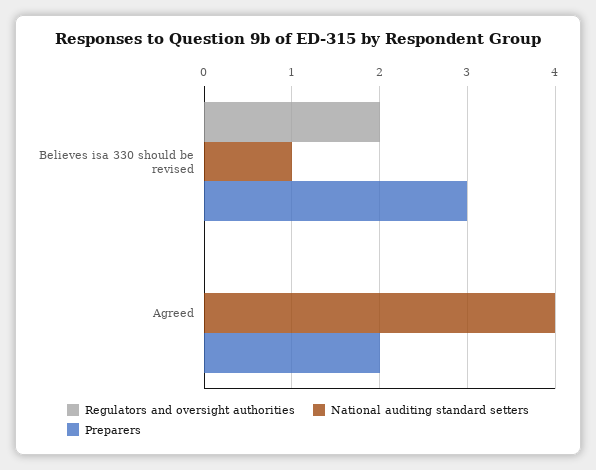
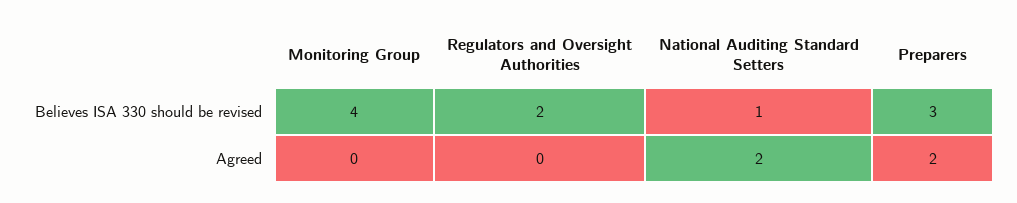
National auditing standard setters, Agreed: 4 -> 2
Monitoring Group, Believes isa 330 should be revised: none -> 4
Monitoring Group, Agreed: none -> 0

